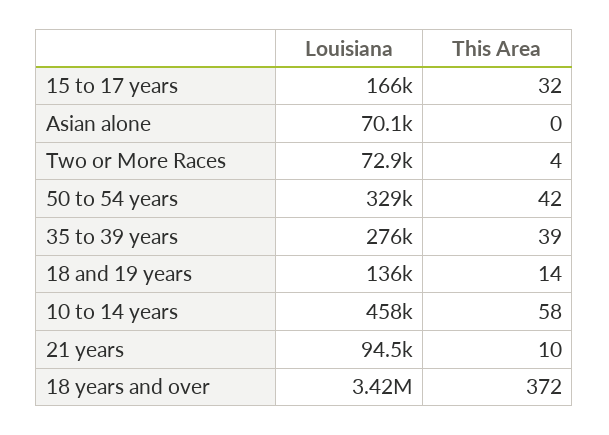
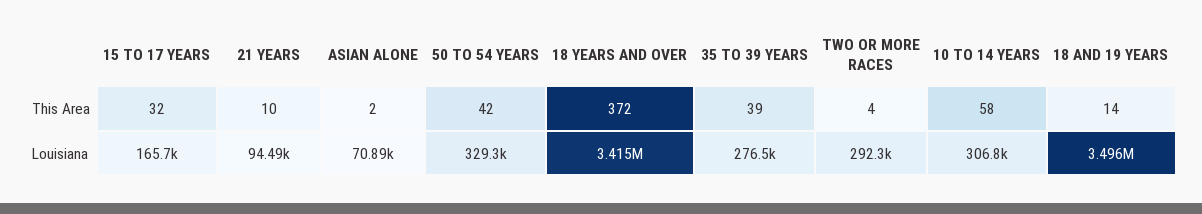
Louisiana, Asian alone: 70100 -> 70890
This Area, Asian alone: 0 -> 2
Louisiana, Two or More Races: 72900 -> 292300
Louisiana, 18 and 19 years: 136000 -> 3496000
Louisiana, 10 to 14 years: 458000 -> 306800

